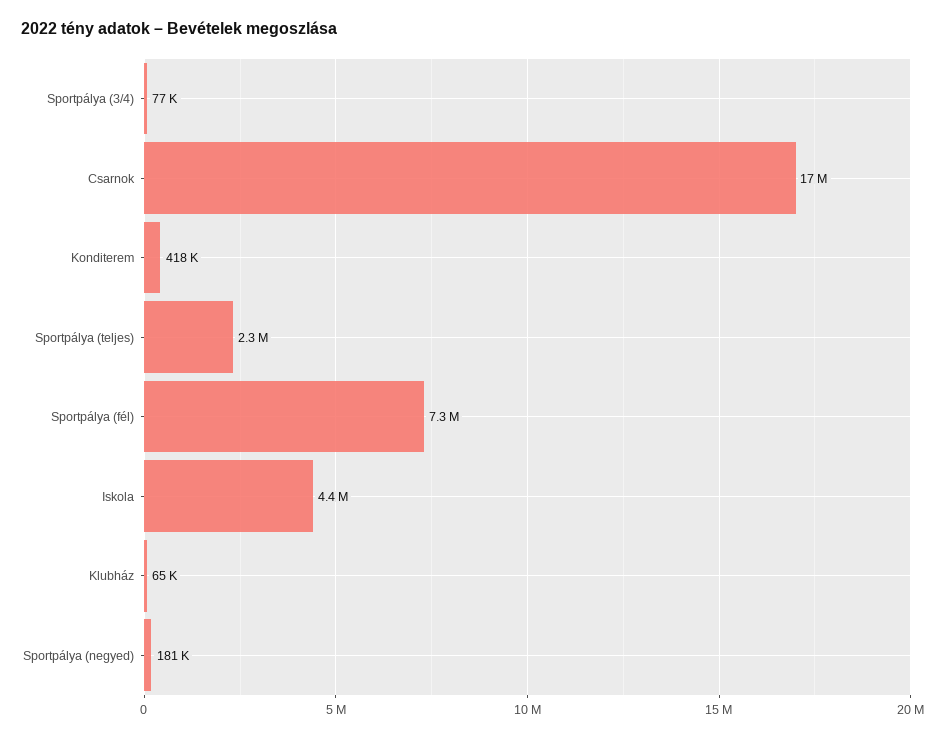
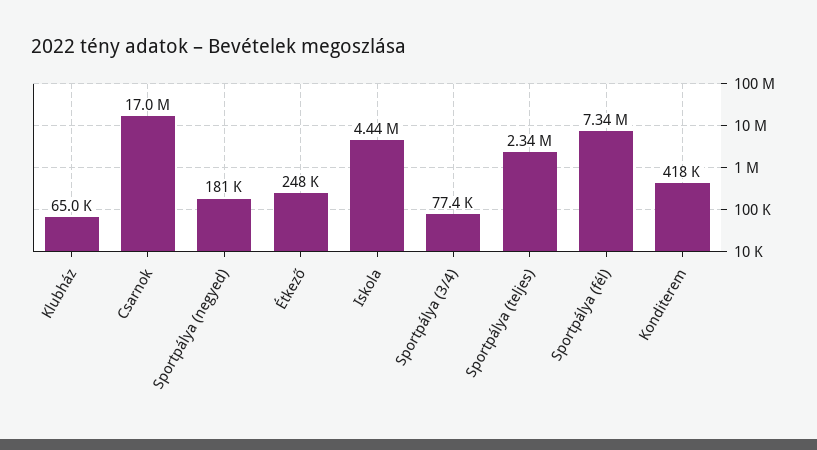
Étkező: none -> 248000

